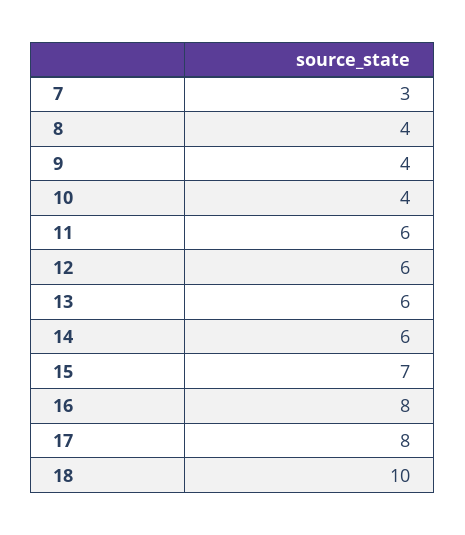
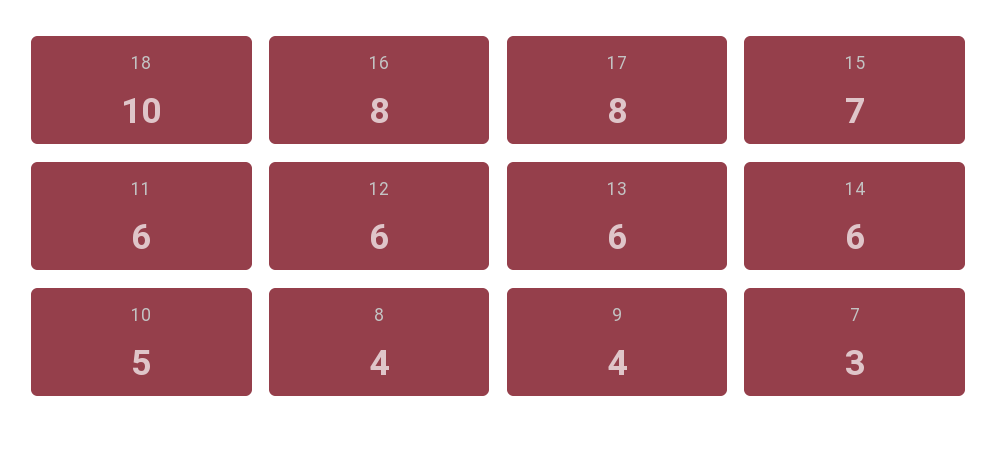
10: 4 -> 5

